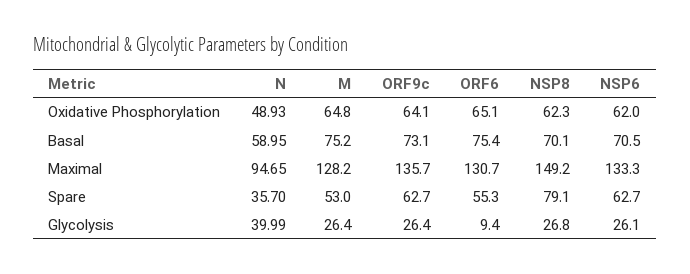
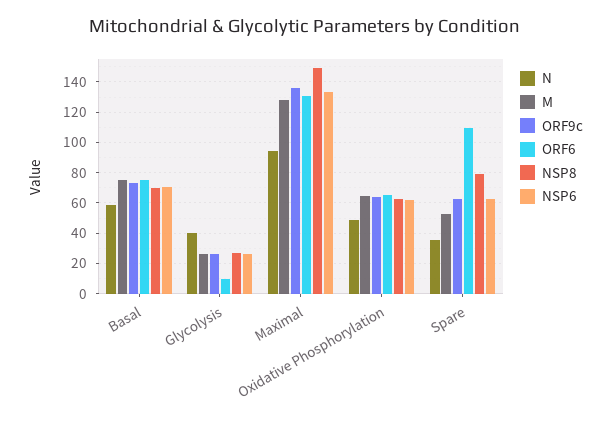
ORF6, Spare: 55.3 -> 110

